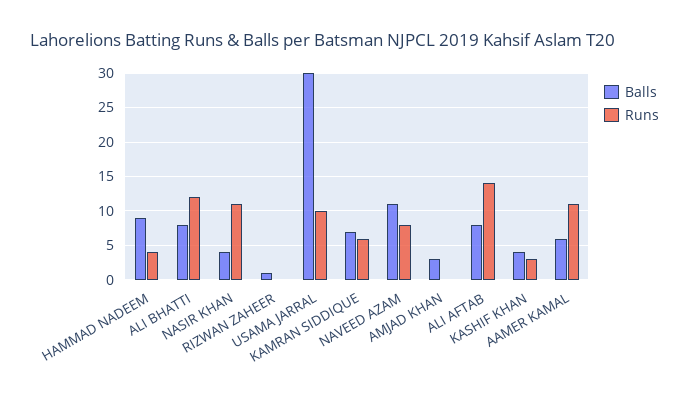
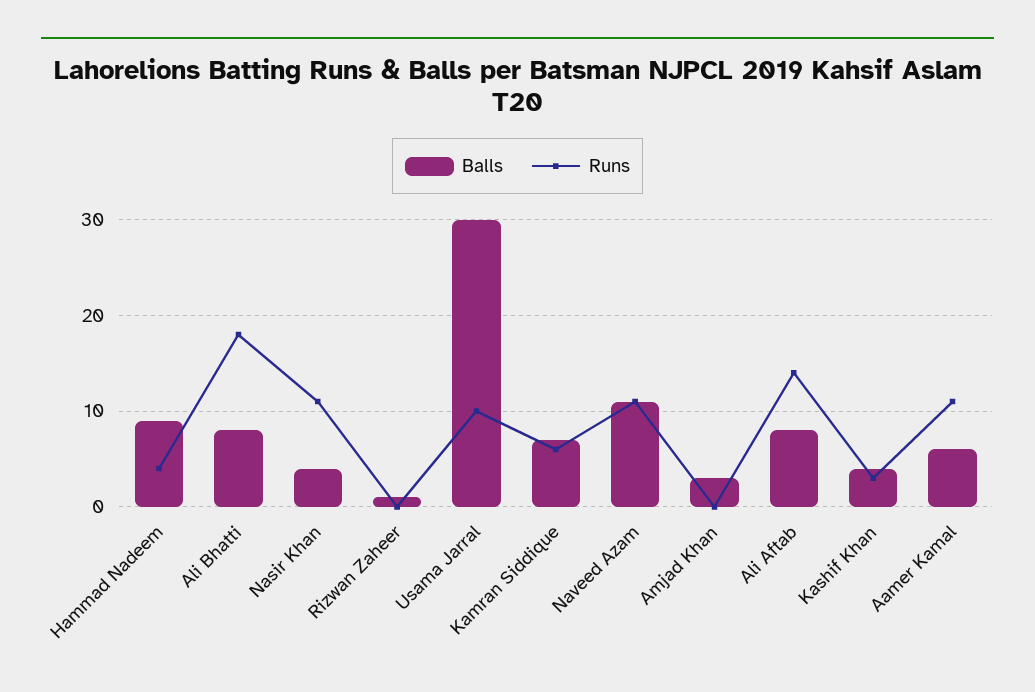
Runs, ALI BHATTI: 12 -> 18
Runs, NAVEED AZAM: 8 -> 11

